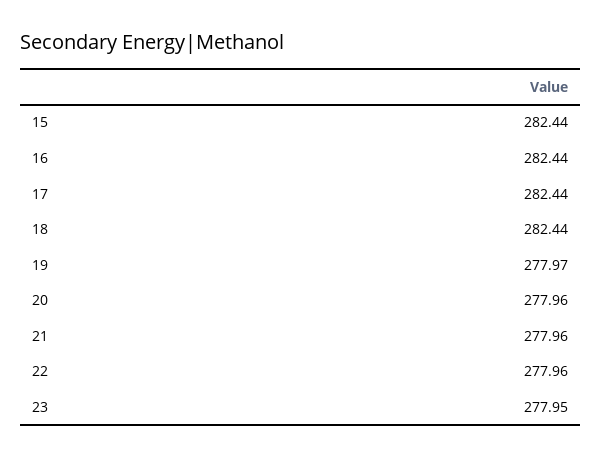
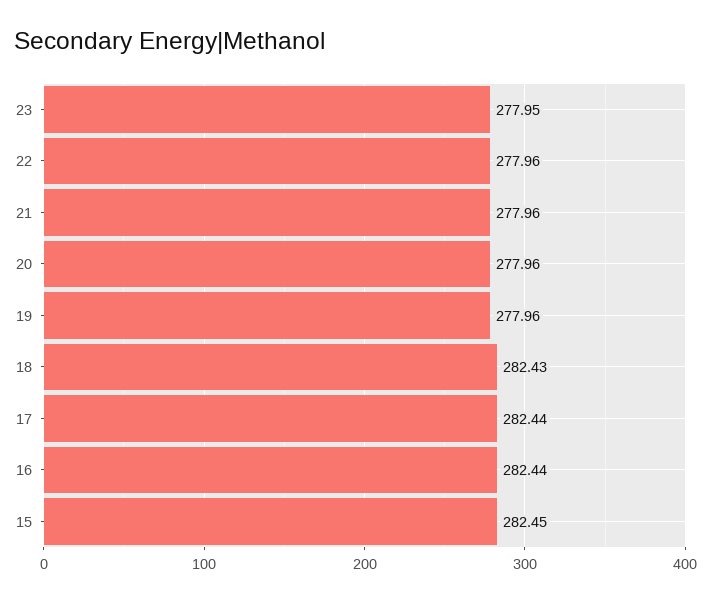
15: 282.44 -> 282.45
18: 282.44 -> 282.43
19: 277.97 -> 277.96

